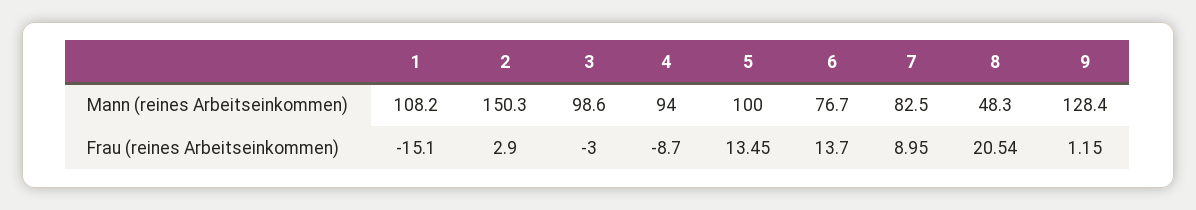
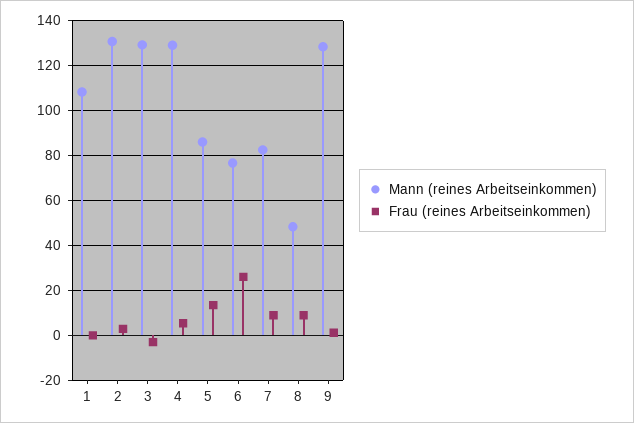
Mann (reines Arbeitseinkommen), 2: 150.3 -> 130
Mann (reines Arbeitseinkommen), 3: 98.6 -> 130
Mann (reines Arbeitseinkommen), 4: 94 -> 130
Mann (reines Arbeitseinkommen), 5: 100 -> 85
Frau (reines Arbeitseinkommen), 1: -15.1 -> 0
Frau (reines Arbeitseinkommen), 4: -8.7 -> 5
Frau (reines Arbeitseinkommen), 6: 13.7 -> 25
Frau (reines Arbeitseinkommen), 8: 20.54 -> 10

